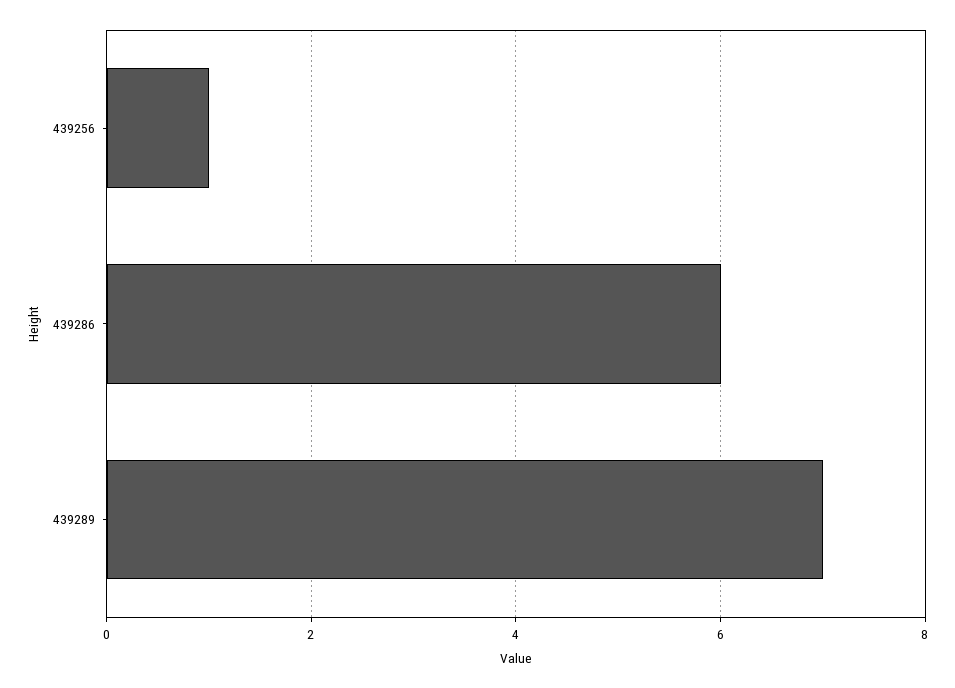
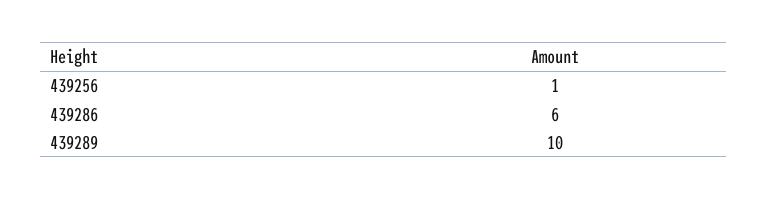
439289: 7 -> 10

